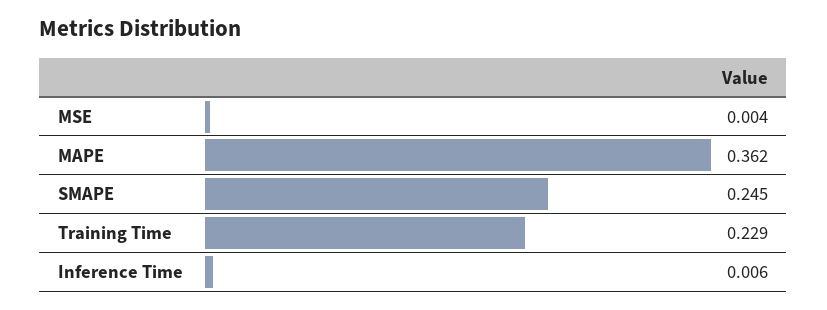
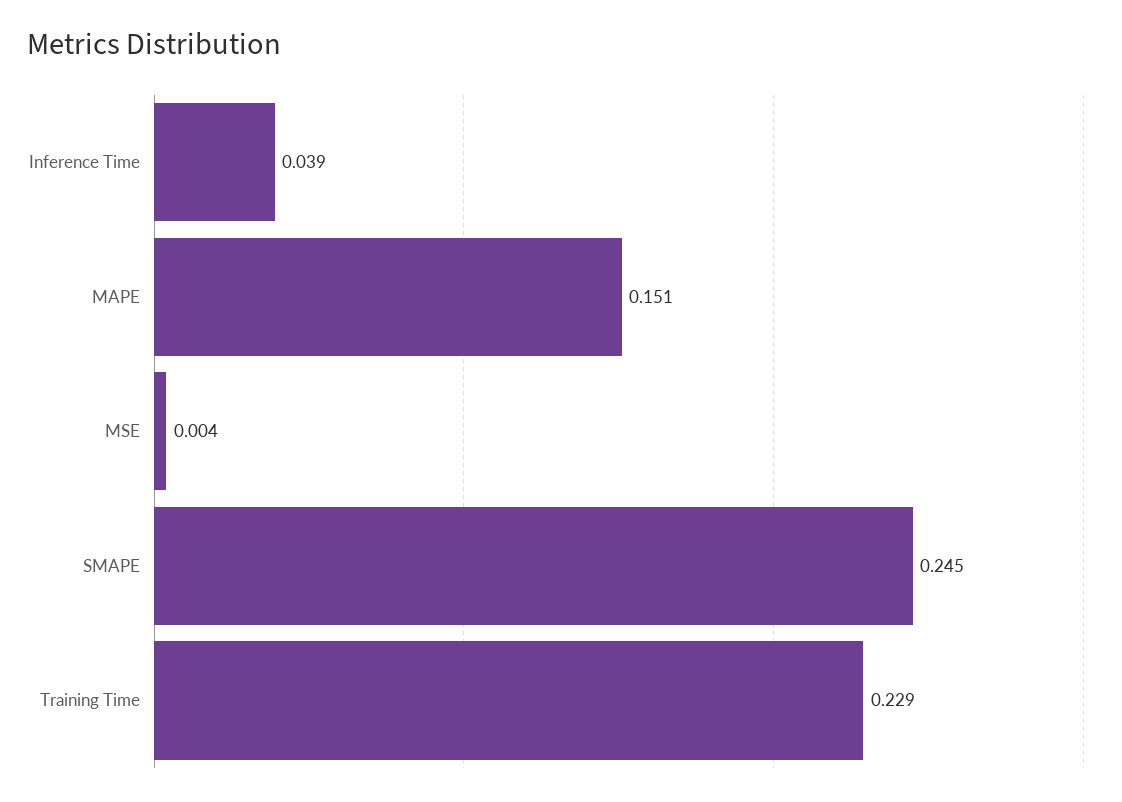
MAPE: 0.362 -> 0.151
Inference Time: 0.006 -> 0.039

